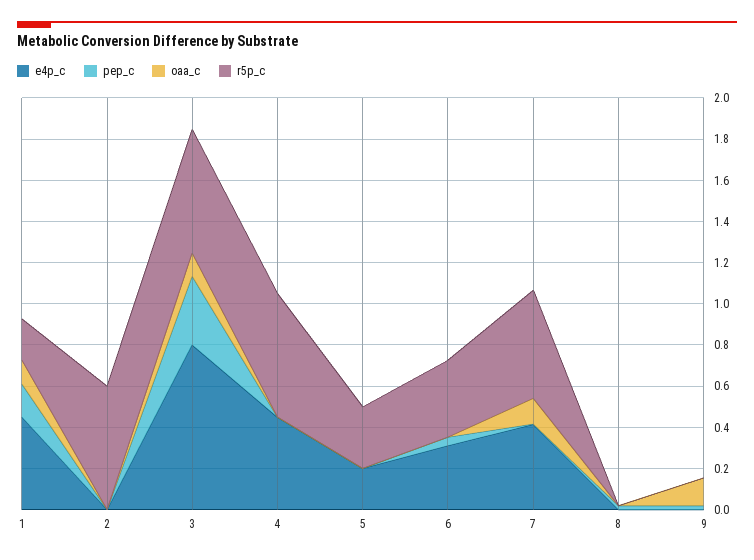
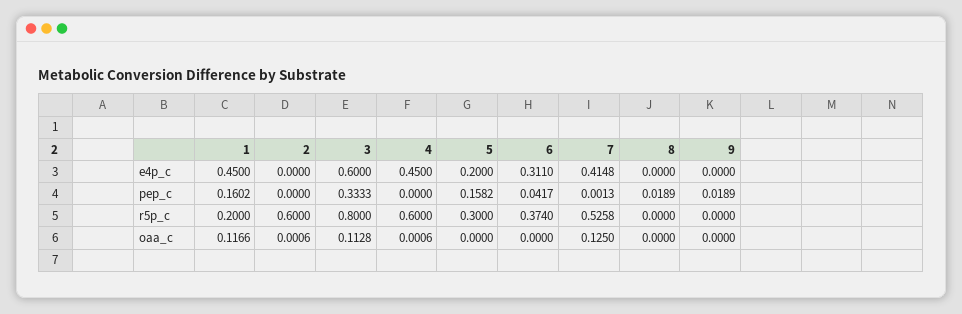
e4p_c, 3: 0.8 -> 0.6
r5p_c, 3: 0.6 -> 0.8
pep_c, 5: 0 -> 0.1582
oaa_c, 9: 0.15 -> 0

